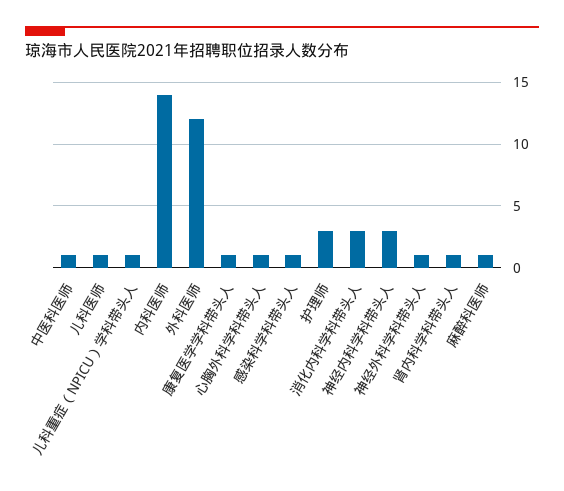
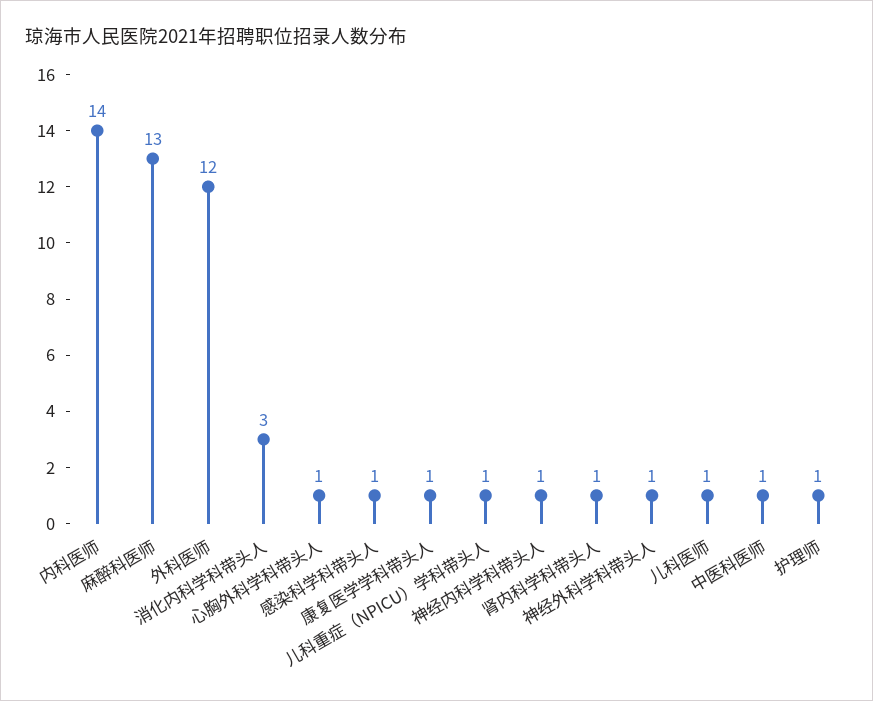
护理师: 3 -> 1
神经内科学科带头人: 3 -> 1
麻醉科医师: 1 -> 13

